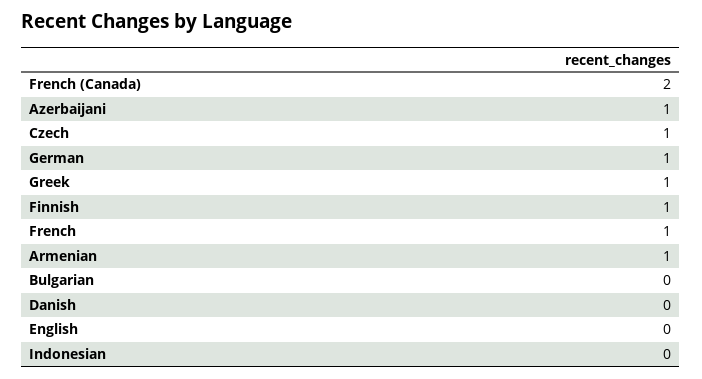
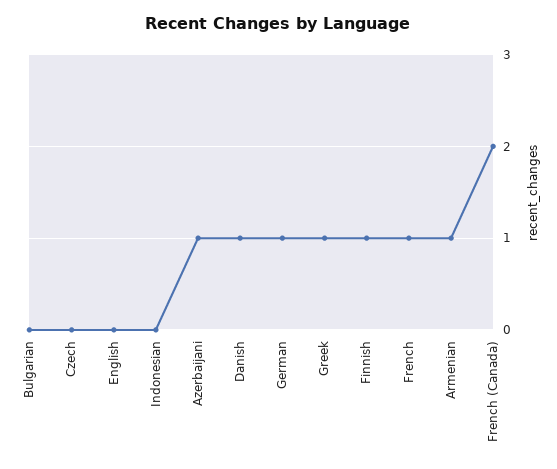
Czech: 1 -> 0
Danish: 0 -> 1

